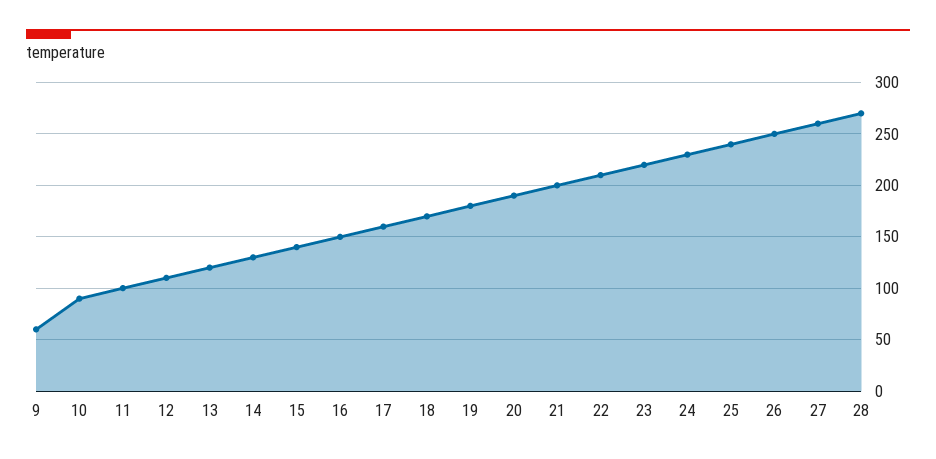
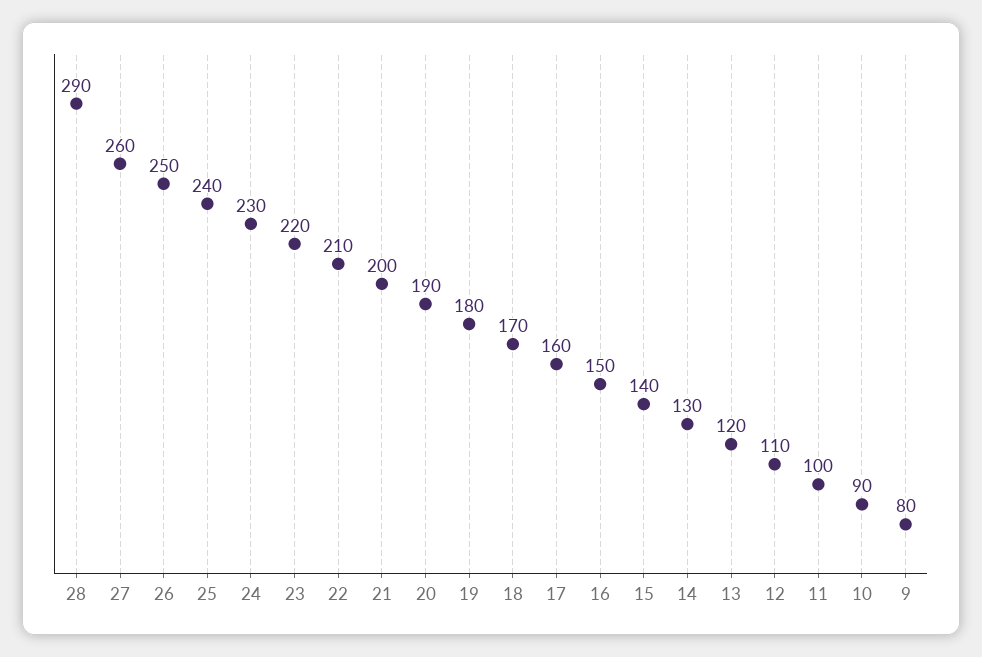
9: 60 -> 80
28: 270 -> 290

